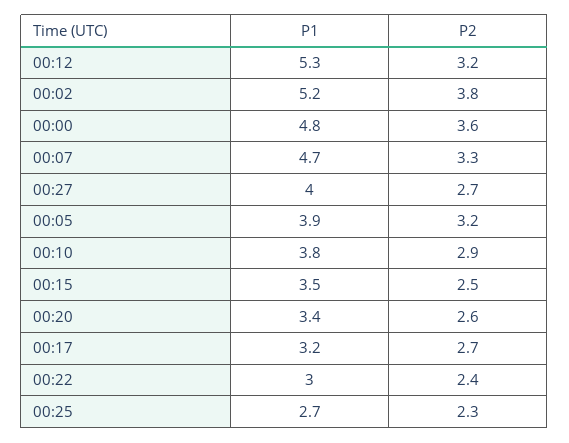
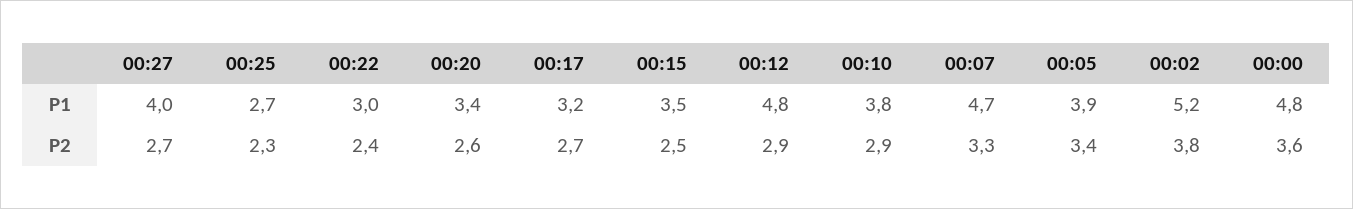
P1, 00:12: 5.3 -> 4.8
P2, 00:12: 3.2 -> 2.9
P2, 00:05: 3.2 -> 3.4

